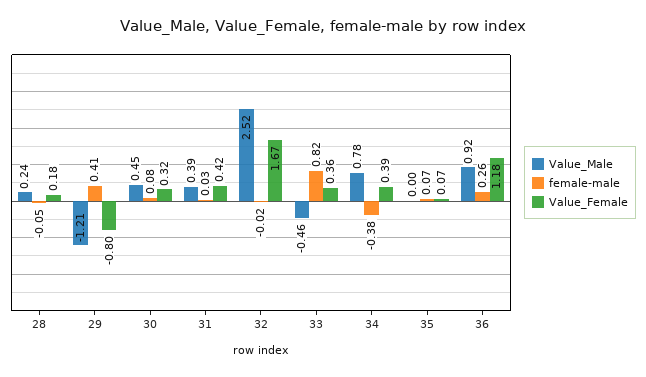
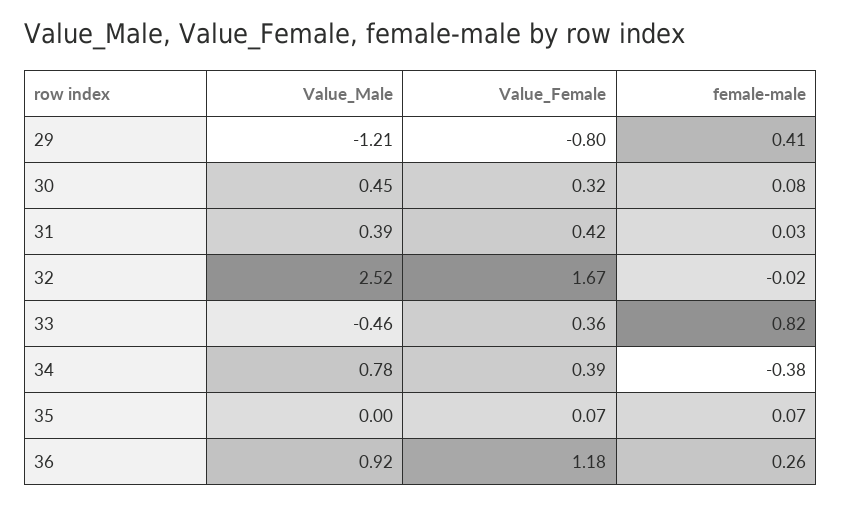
Value_Male, 28: 0.24 -> none
female-male, 28: -0.05 -> none
Value_Female, 28: 0.18 -> none

